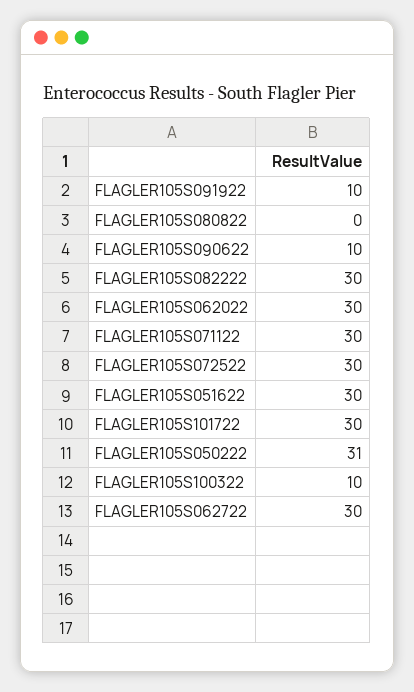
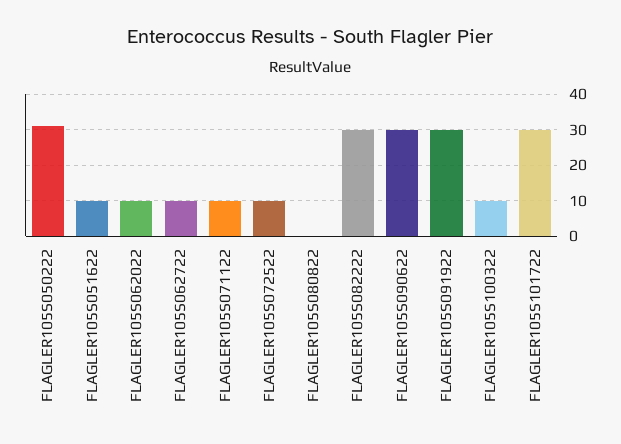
FLAGLER105S091922: 10 -> 30
FLAGLER105S090622: 10 -> 30
FLAGLER105S062022: 30 -> 10
FLAGLER105S071122: 30 -> 10
FLAGLER105S072522: 30 -> 10
FLAGLER105S051622: 30 -> 10
FLAGLER105S062722: 30 -> 10

